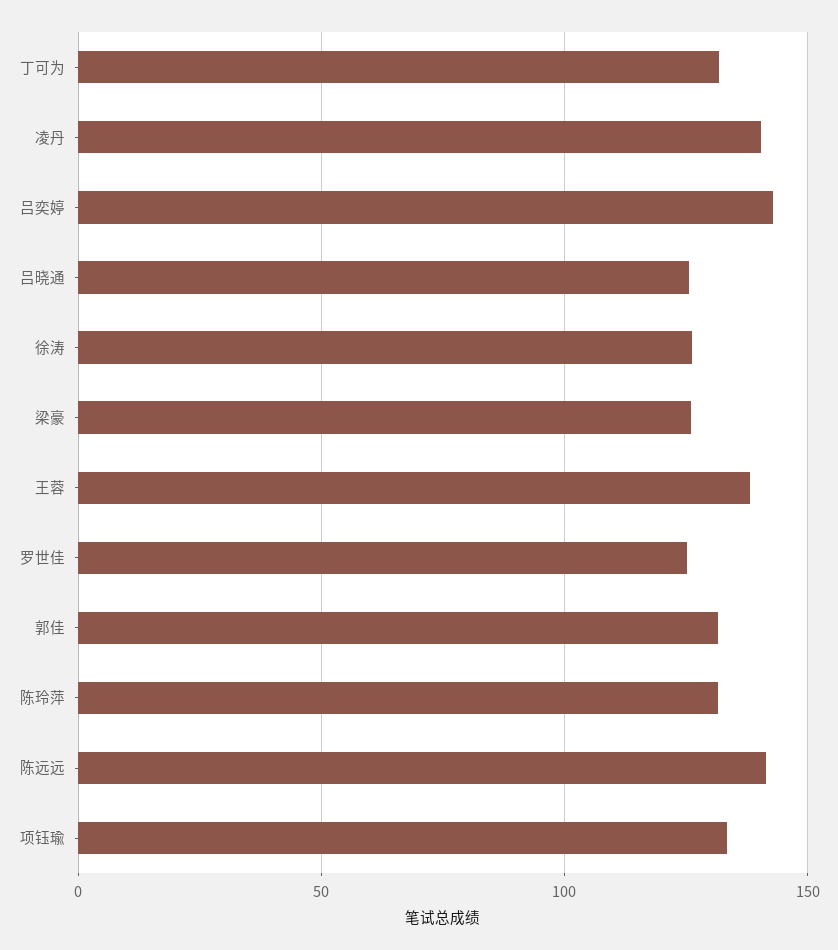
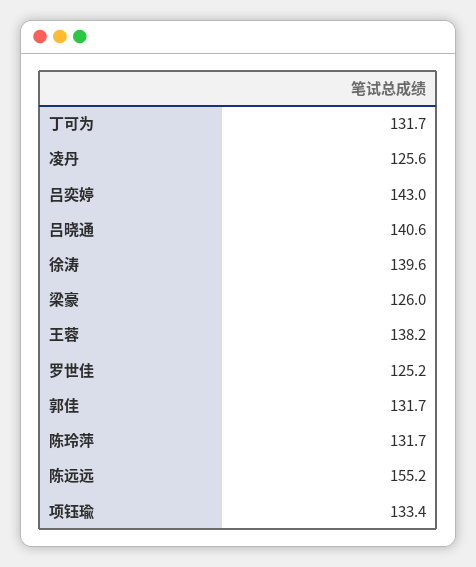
凌丹: 140 -> 125.6
吕晓通: 125 -> 140.6
徐涛: 125 -> 139.6
陈远远: 140 -> 155.2

